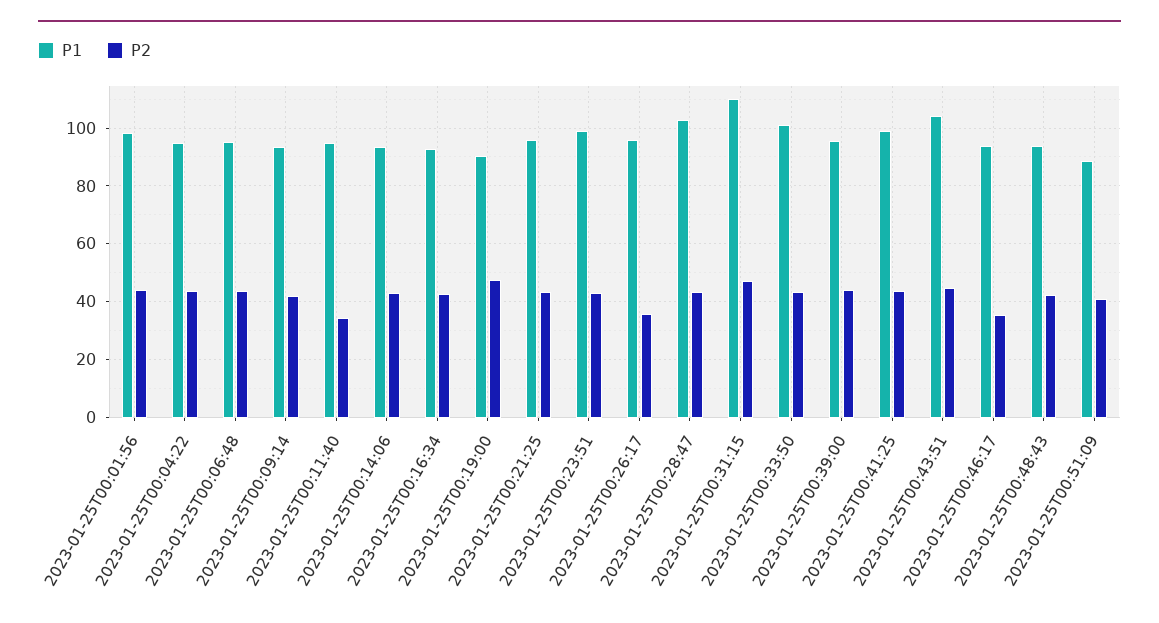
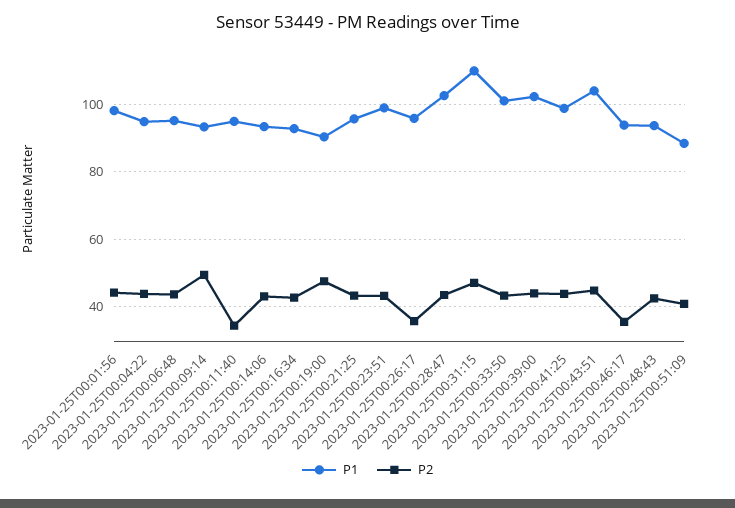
P2, 2023-01-25T00:09:14: 42.5 -> 50
P1, 2023-01-25T00:39:00: 95 -> 102

